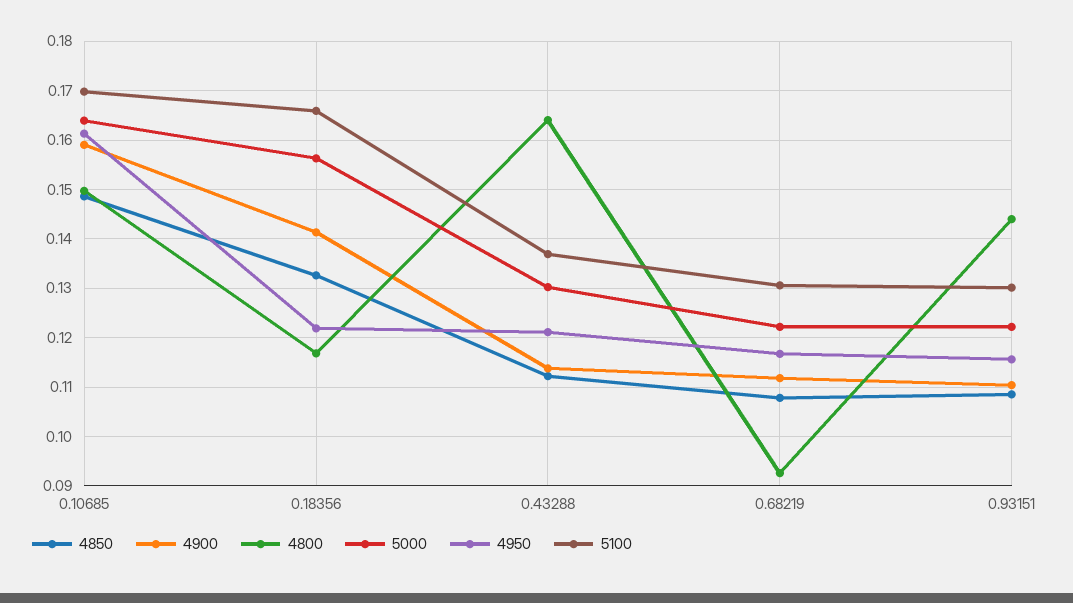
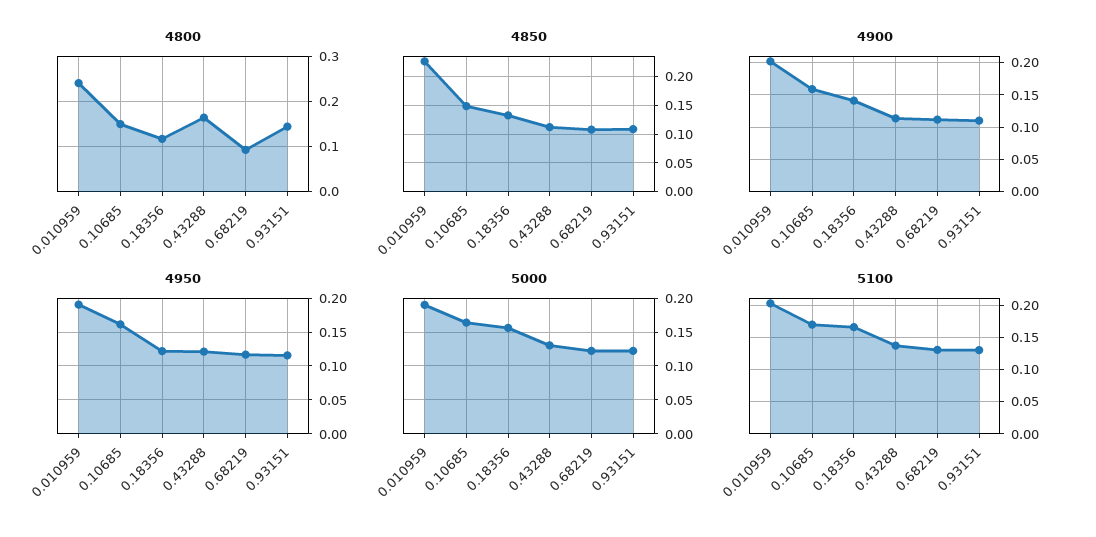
4800, 0.010959: none -> 0.24
4850, 0.010959: none -> 0.225
4900, 0.010959: none -> 0.2
4950, 0.010959: none -> 0.19
5000, 0.010959: none -> 0.19
5100, 0.010959: none -> 0.2

